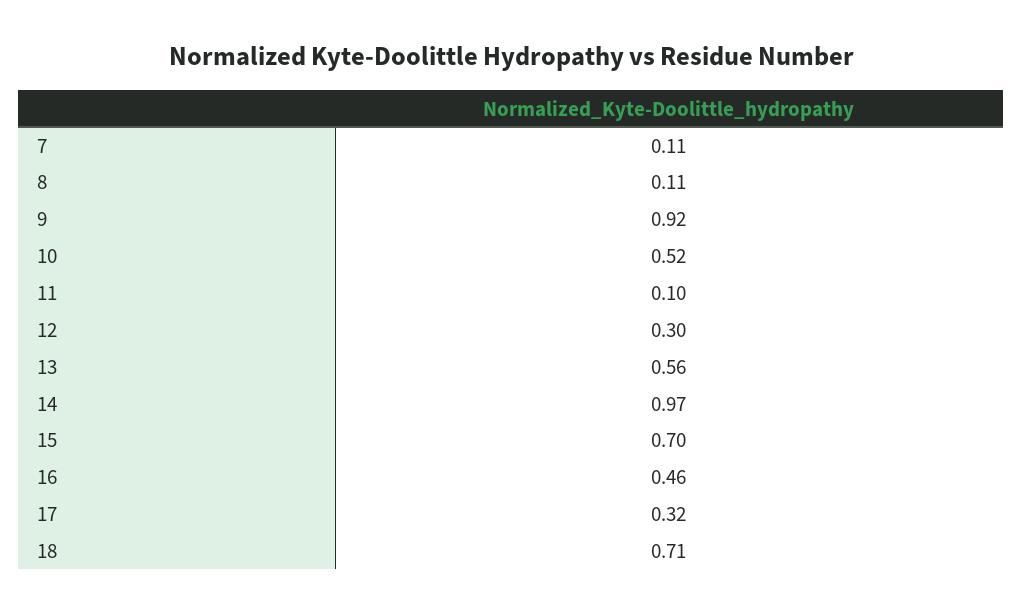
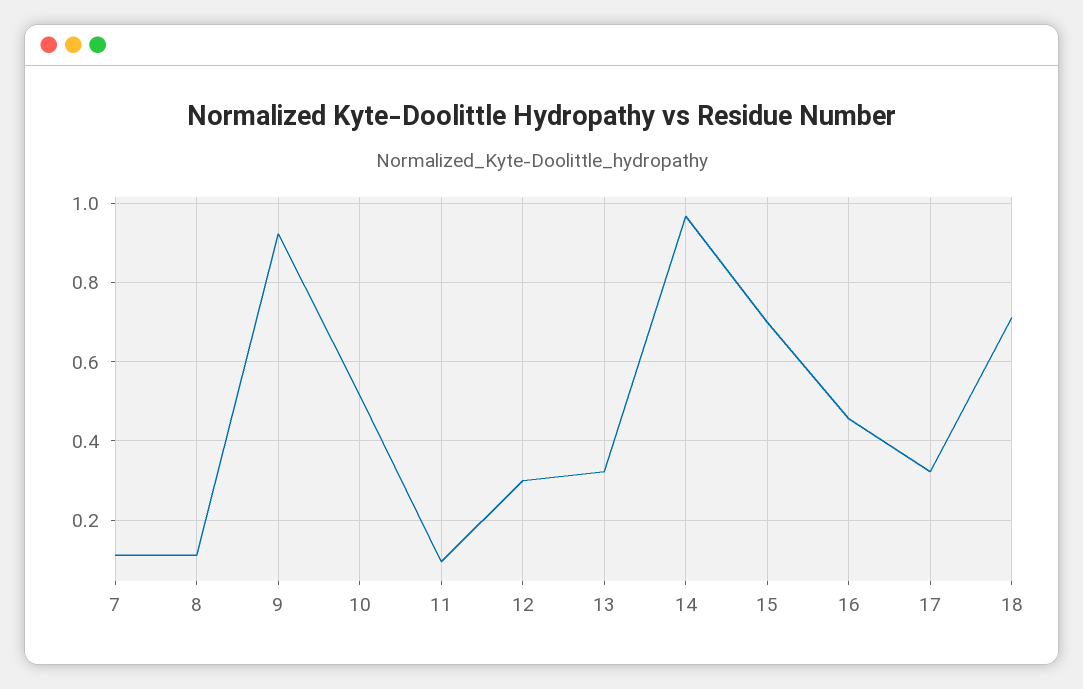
13: 0.56 -> 0.32

